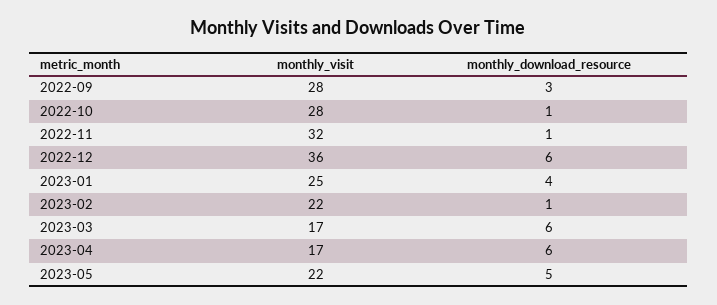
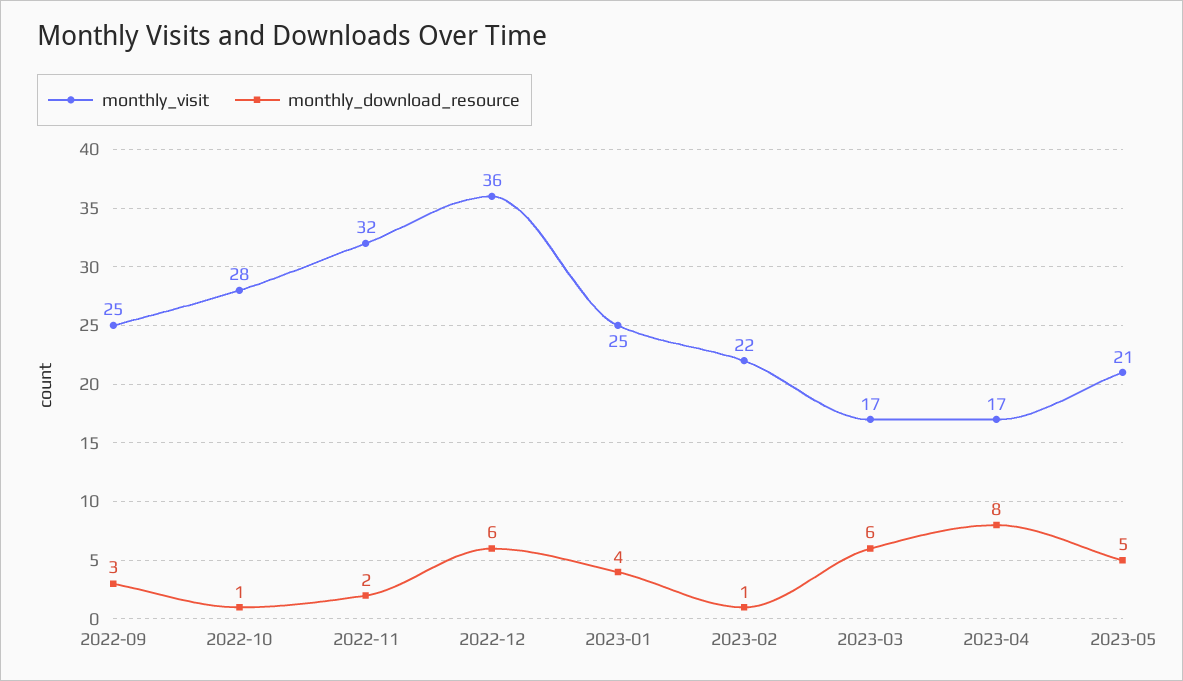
monthly_visit, 2022-09: 28 -> 25
monthly_download_resource, 2022-11: 1 -> 2
monthly_download_resource, 2023-04: 6 -> 8
monthly_visit, 2023-05: 22 -> 21

